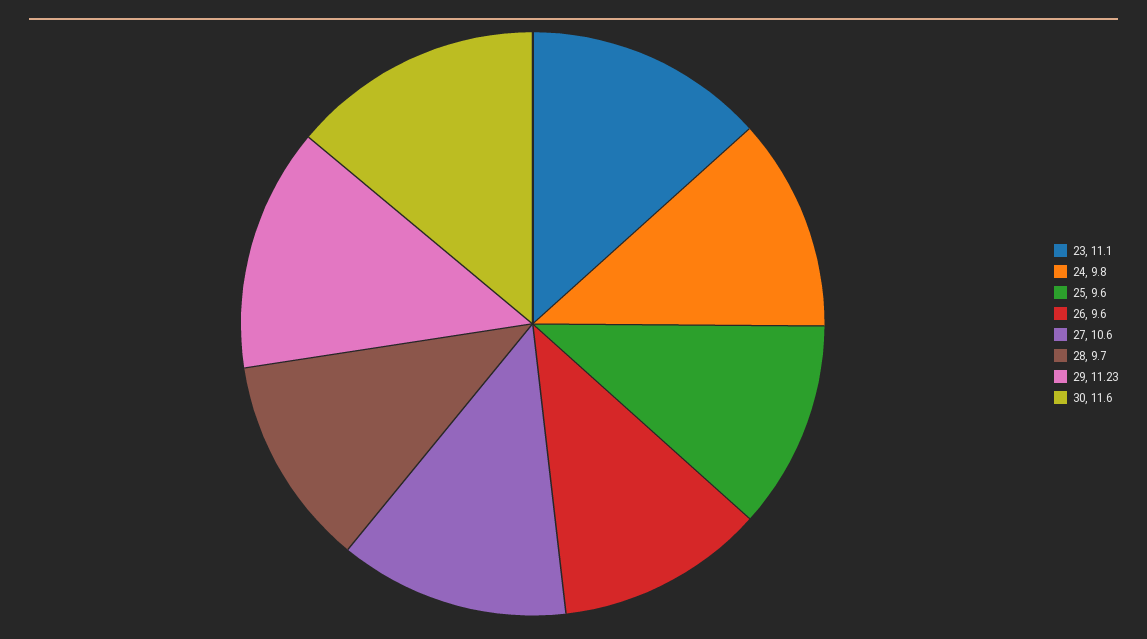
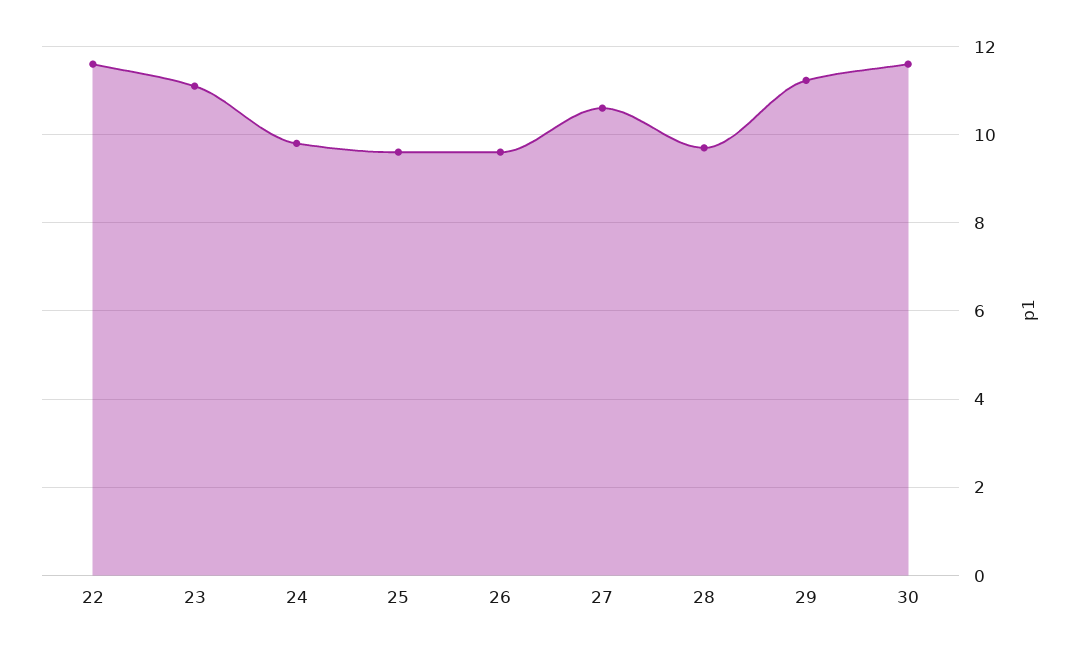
22: none -> 11.6

